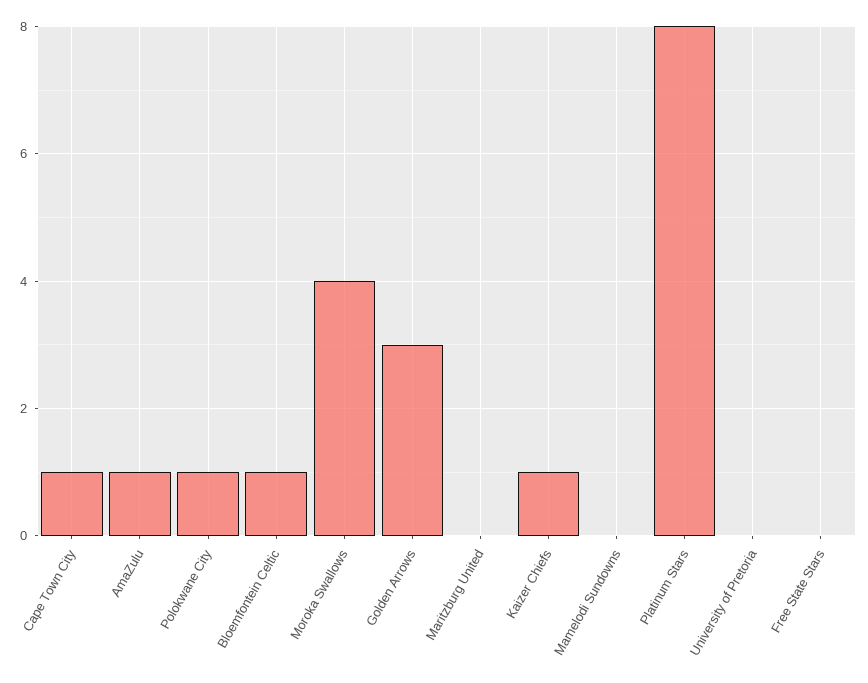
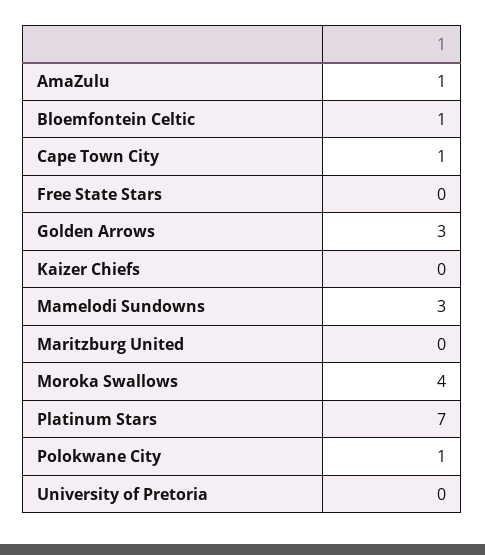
Kaizer Chiefs: 1 -> 0
Mamelodi Sundowns: 0 -> 3
Platinum Stars: 8 -> 7

